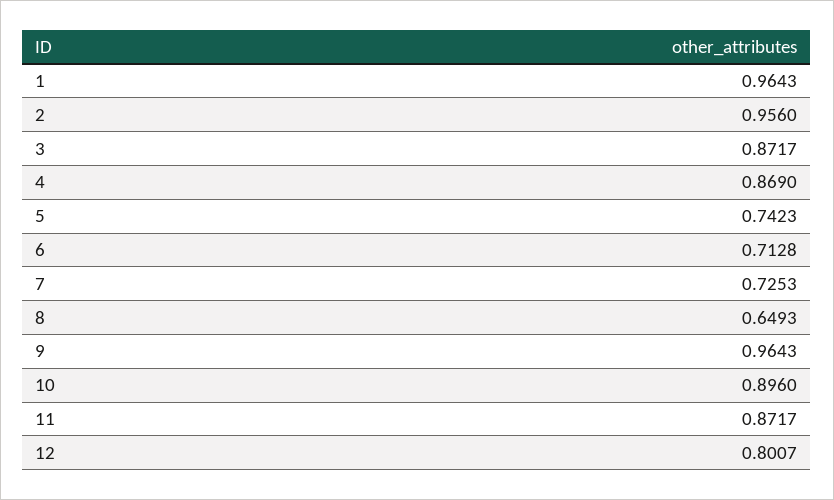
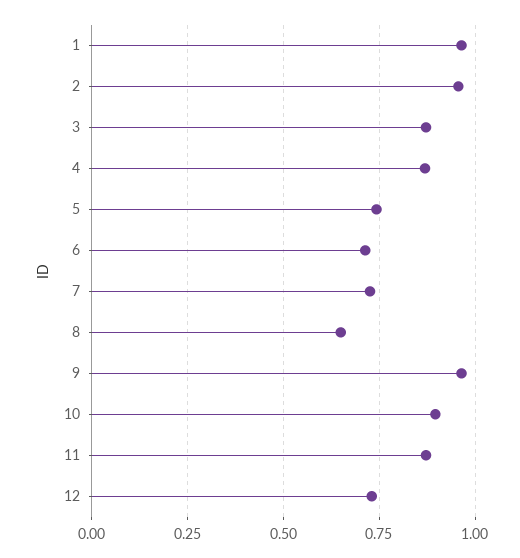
12: 0.8007 -> 0.725

